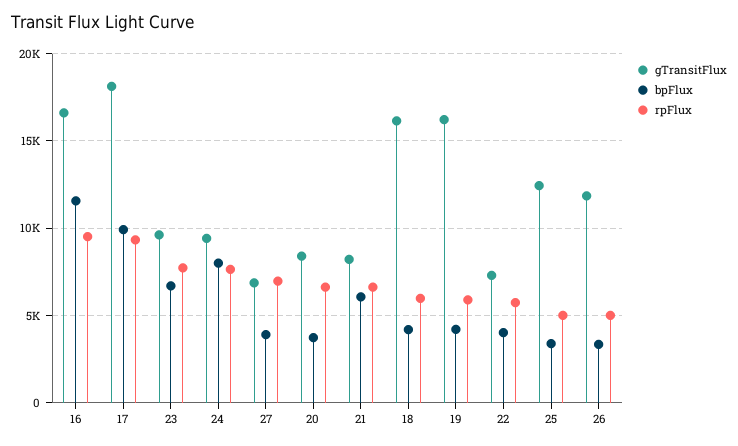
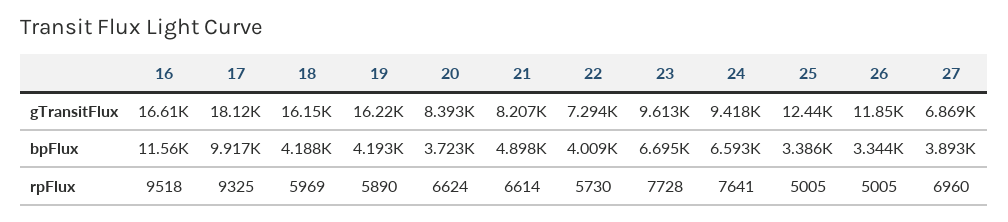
bpFlux, 24: 8000 -> 6593
bpFlux, 21: 6000 -> 4898

